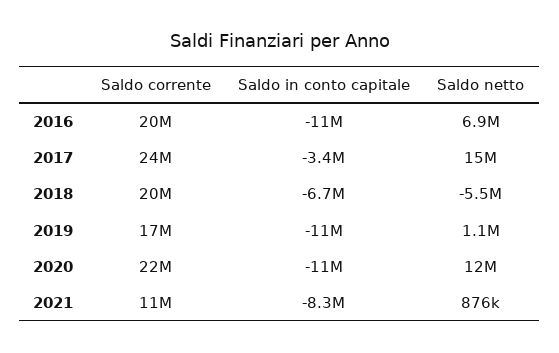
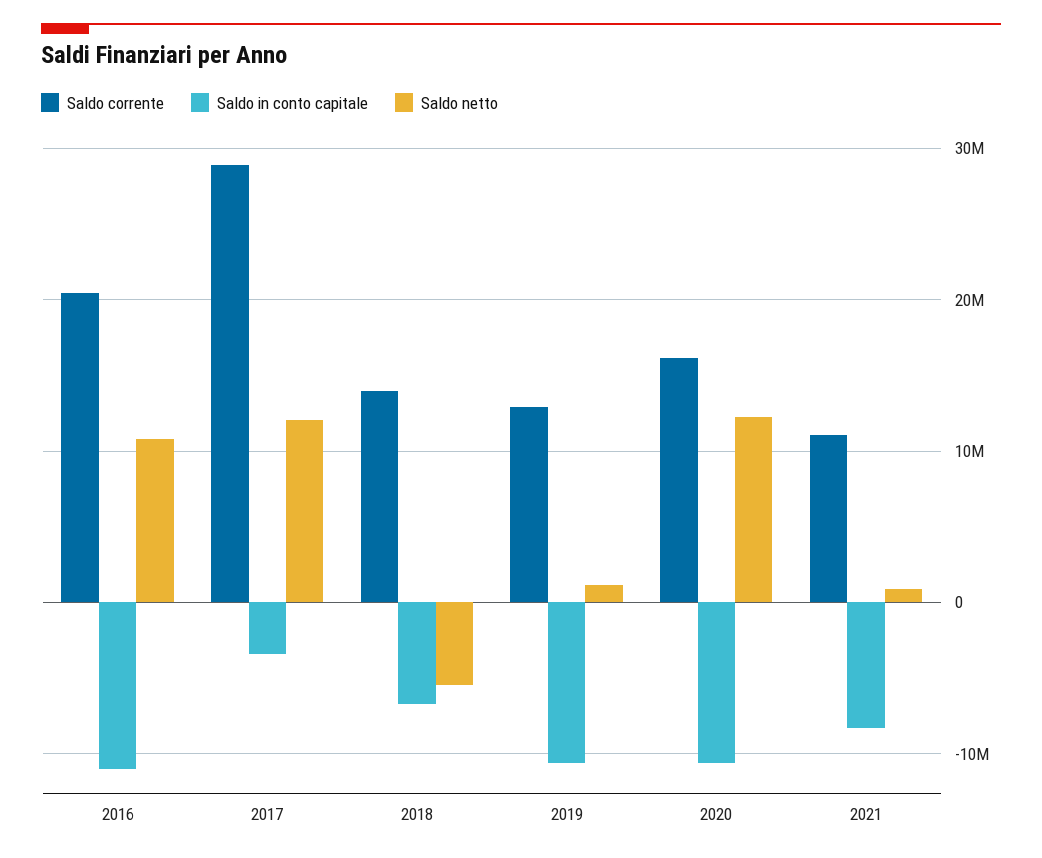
Saldo netto, 2016: 6900000 -> 11000000
Saldo corrente, 2017: 24000000 -> 29000000
Saldo netto, 2017: 15000000 -> 12000000
Saldo corrente, 2018: 20000000 -> 14000000
Saldo corrente, 2019: 17000000 -> 13000000
Saldo corrente, 2020: 22000000 -> 16000000

